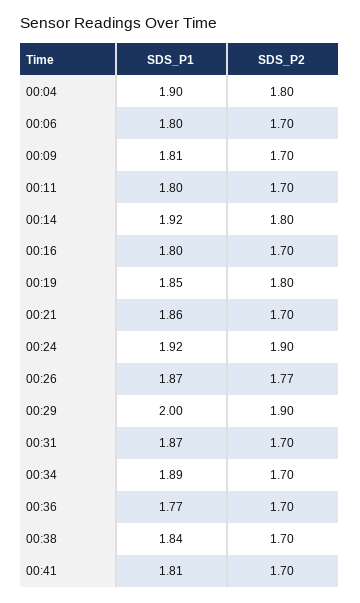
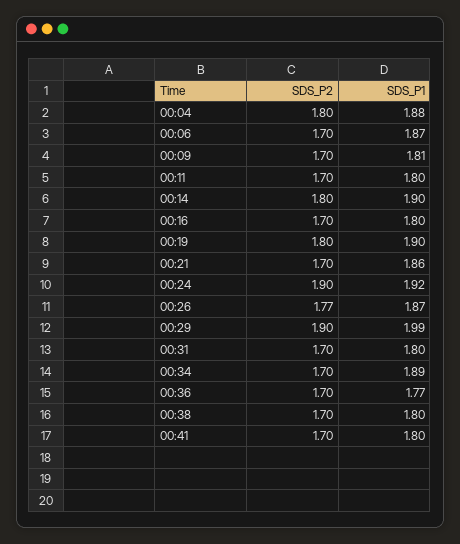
SDS_P1, 00:04: 1.9 -> 1.88
SDS_P1, 00:06: 1.8 -> 1.87
SDS_P1, 00:14: 1.92 -> 1.9
SDS_P1, 00:19: 1.85 -> 1.9
SDS_P1, 00:29: 2 -> 1.99
SDS_P1, 00:31: 1.87 -> 1.8
SDS_P1, 00:38: 1.84 -> 1.8
SDS_P1, 00:41: 1.81 -> 1.8

